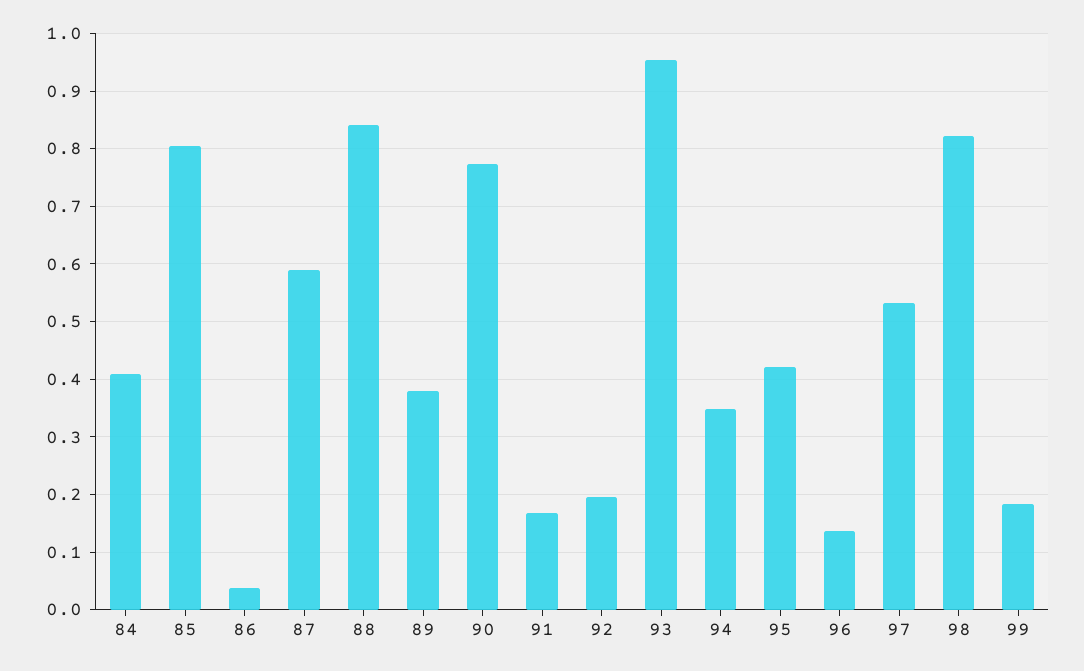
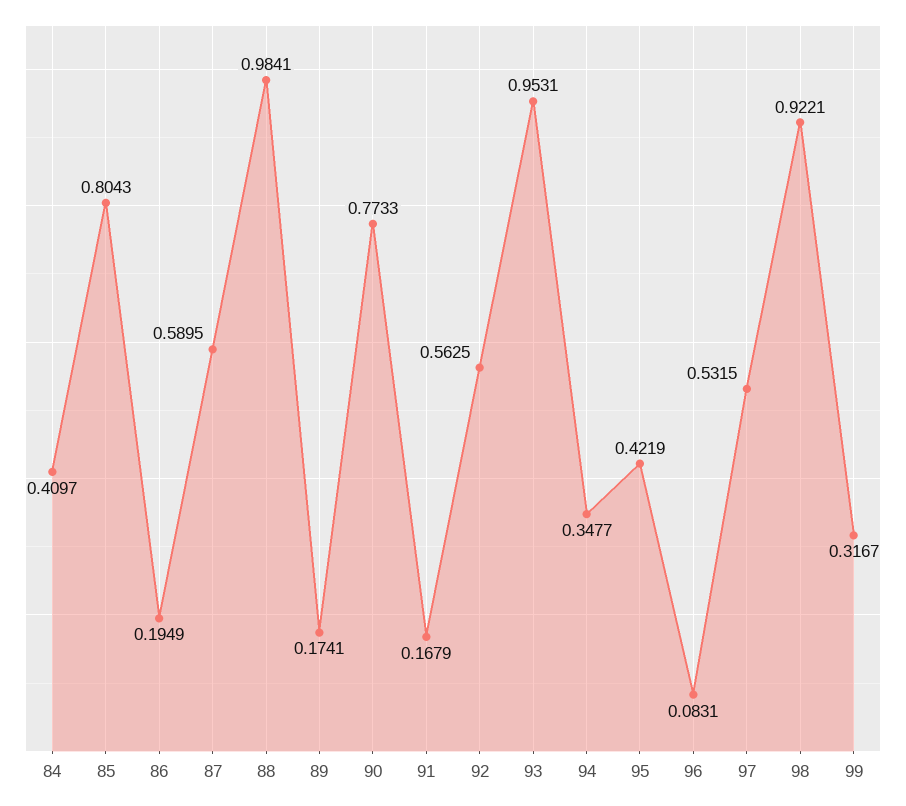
86: 0.04 -> 0.1949
88: 0.84 -> 0.9841
89: 0.38 -> 0.1741
92: 0.2 -> 0.5625
96: 0.14 -> 0.0831
98: 0.82 -> 0.9221
99: 0.18 -> 0.3167

